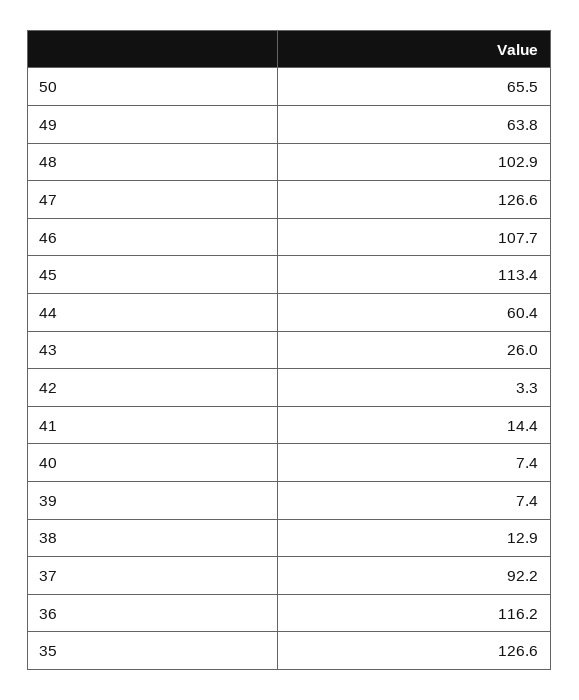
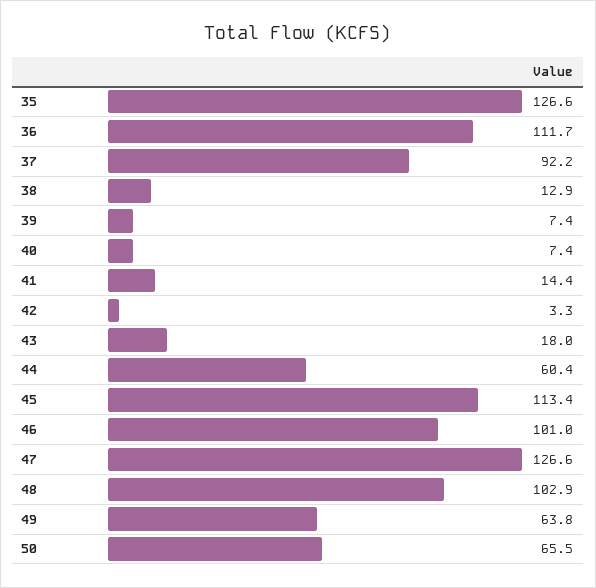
46: 107.7 -> 101
43: 26 -> 18
36: 116.2 -> 111.7

